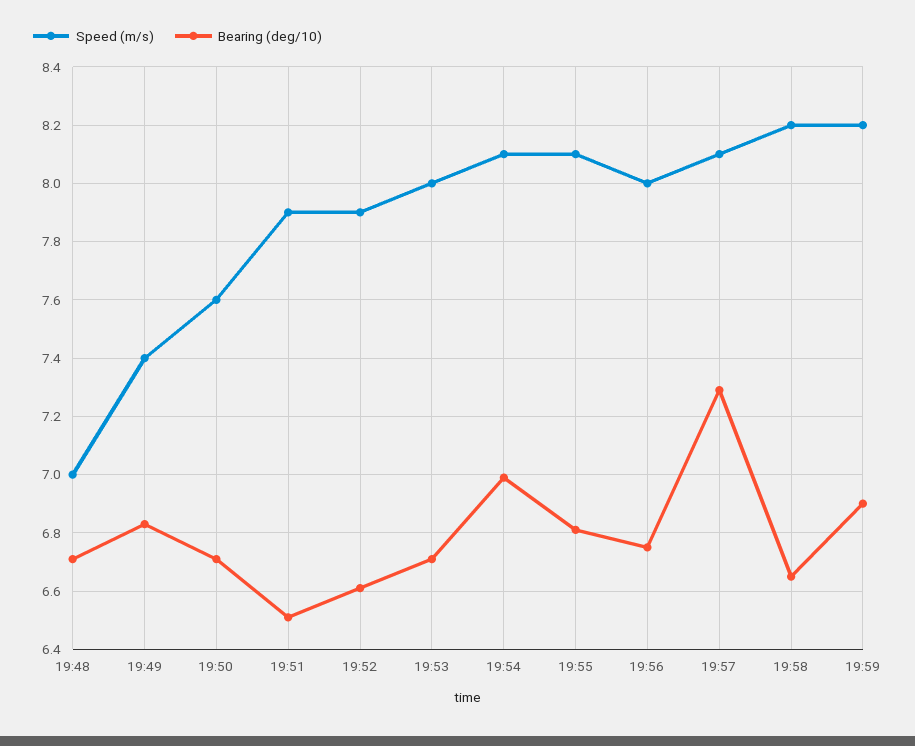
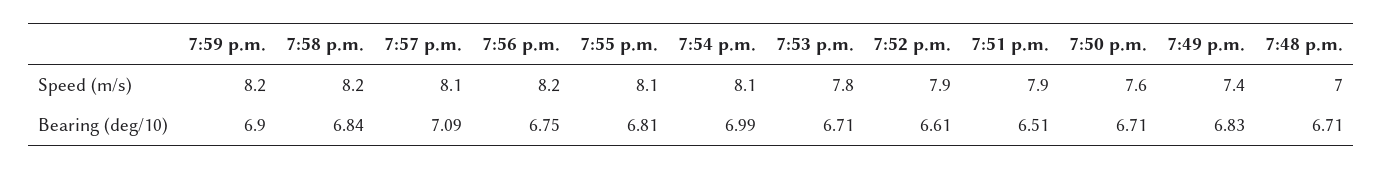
Speed (m/s), 19:53: 8 -> 7.8
Speed (m/s), 19:56: 8 -> 8.2
Bearing (deg/10), 19:57: 7.3 -> 7.09
Bearing (deg/10), 19:58: 6.65 -> 6.84

